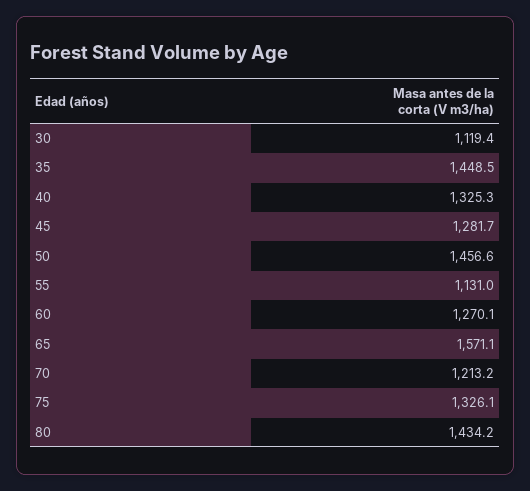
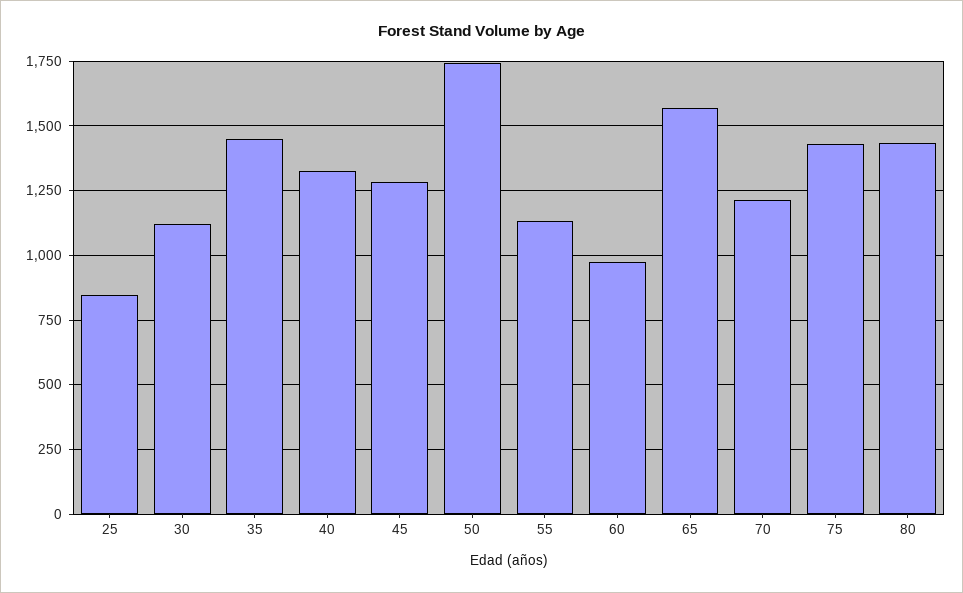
50: 1456.6 -> 1750
60: 1270.1 -> 975
75: 1326.1 -> 1425
25: none -> 850

